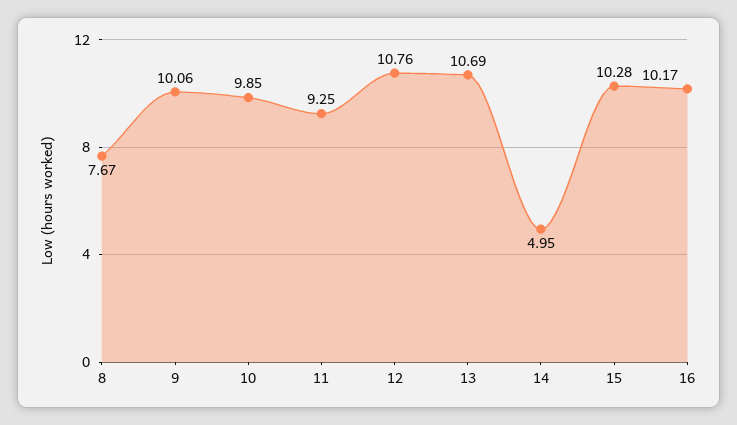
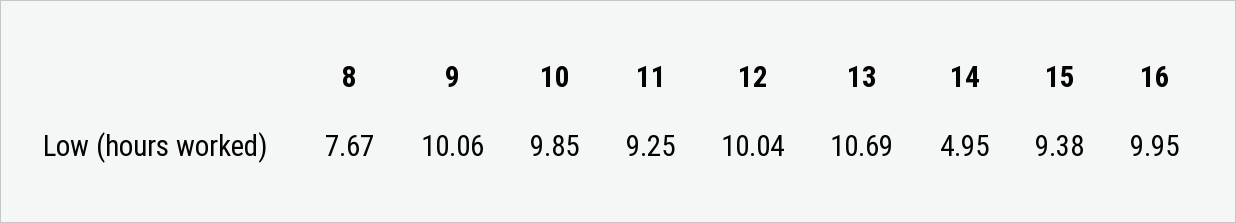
12: 10.76 -> 10.04
15: 10.28 -> 9.38
16: 10.17 -> 9.95

